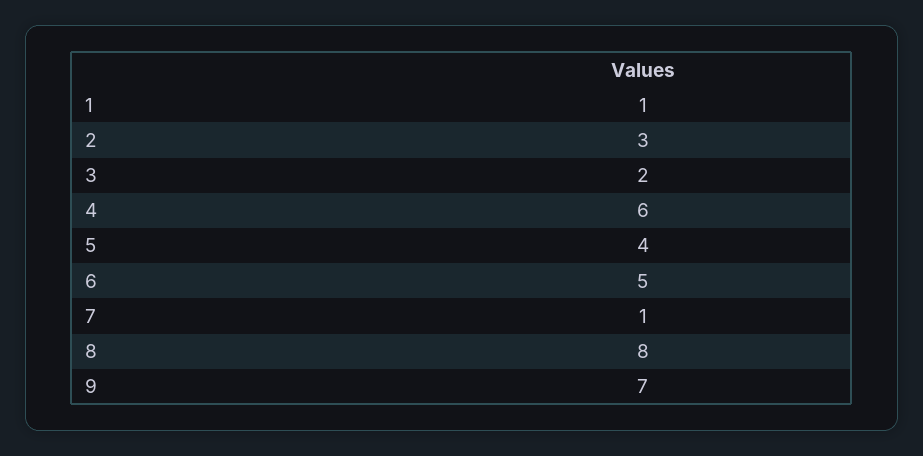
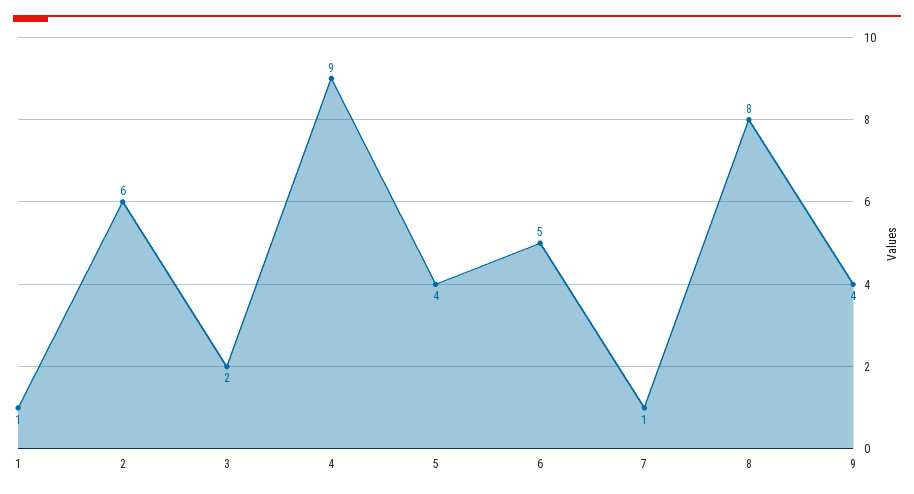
2: 3 -> 6
4: 6 -> 9
9: 7 -> 4

